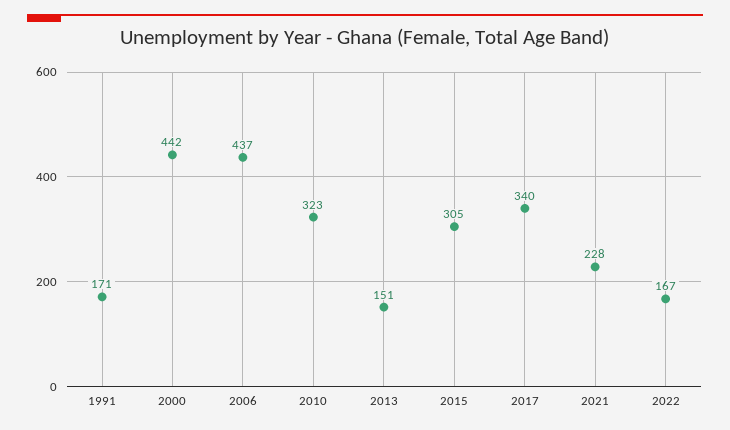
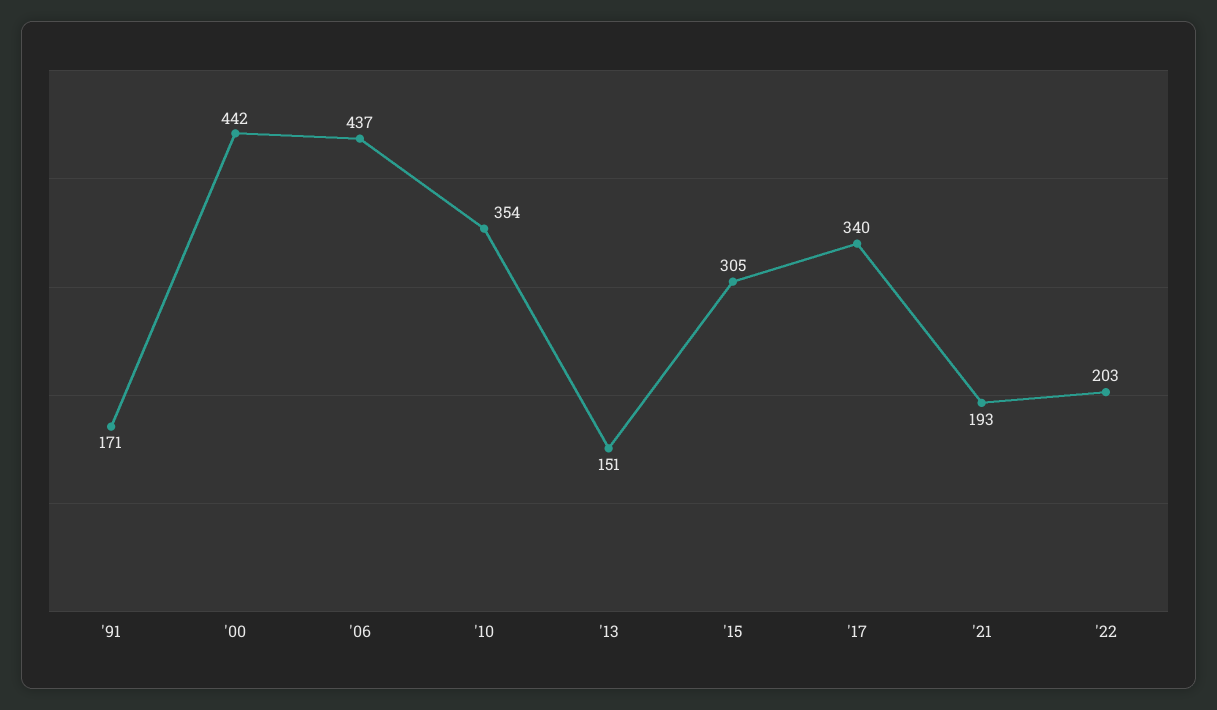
2010: 323 -> 354
2021: 228 -> 193
2022: 167 -> 203

